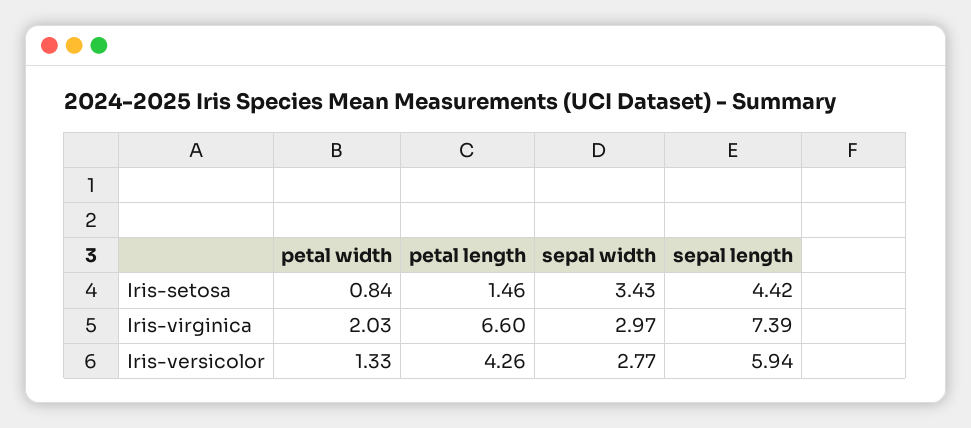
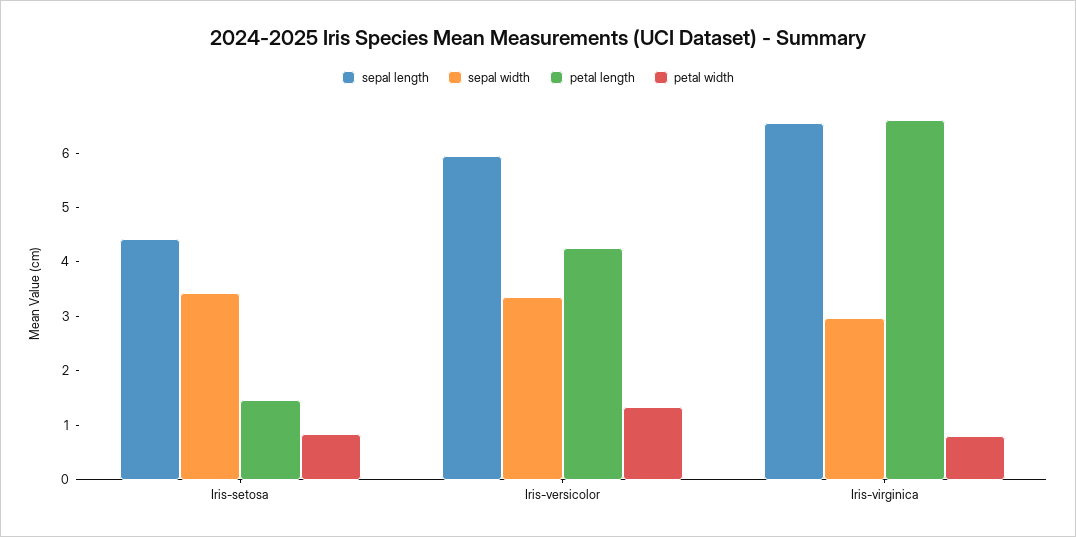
petal width, Iris-virginica: 2.03 -> 0.8
sepal length, Iris-virginica: 7.39 -> 6.6
sepal width, Iris-versicolor: 2.77 -> 3.4

